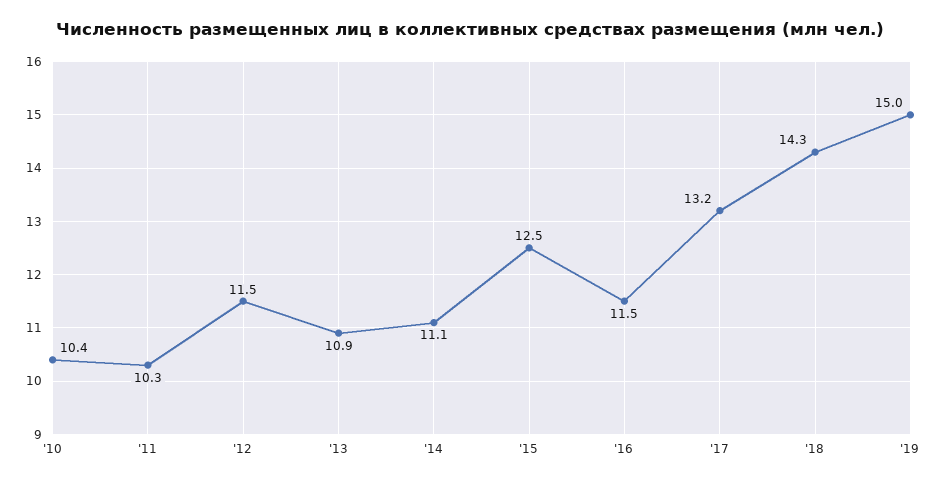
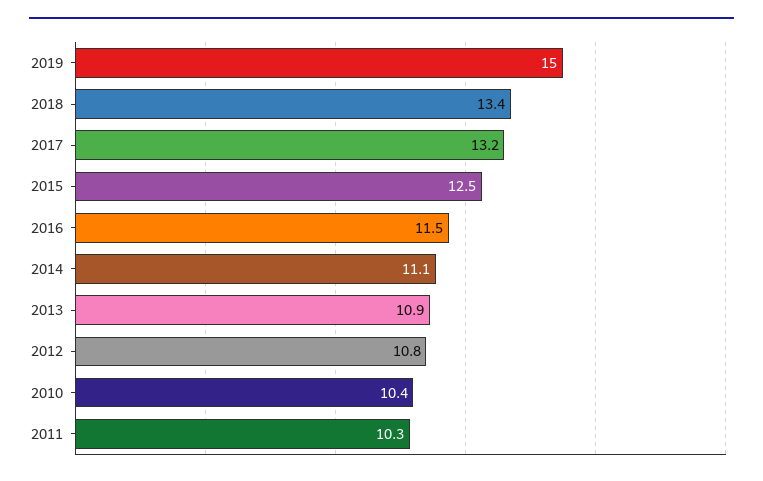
'12: 11.5 -> 10.8
'18: 14.3 -> 13.4

